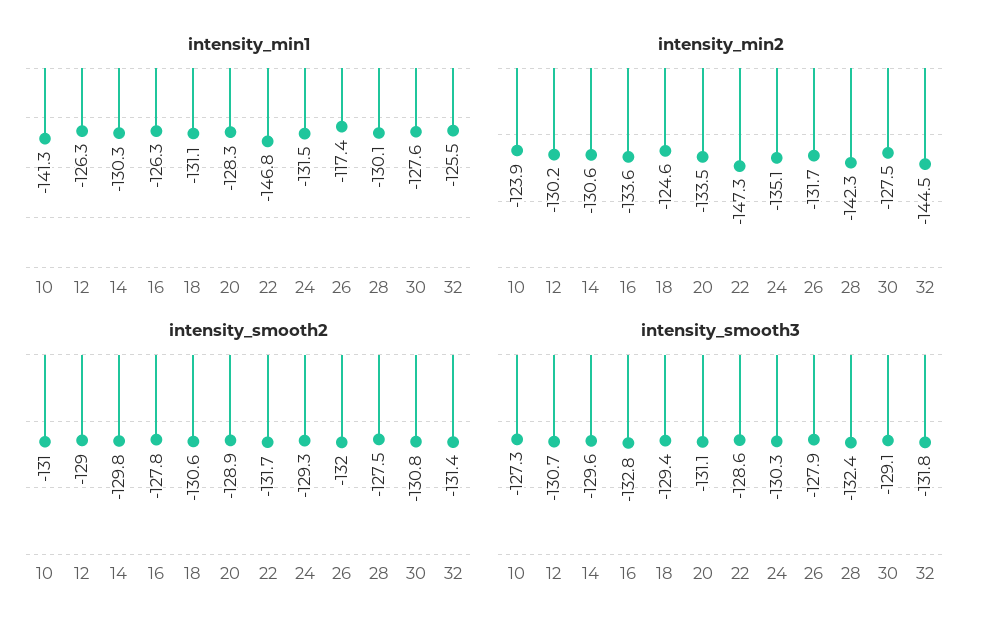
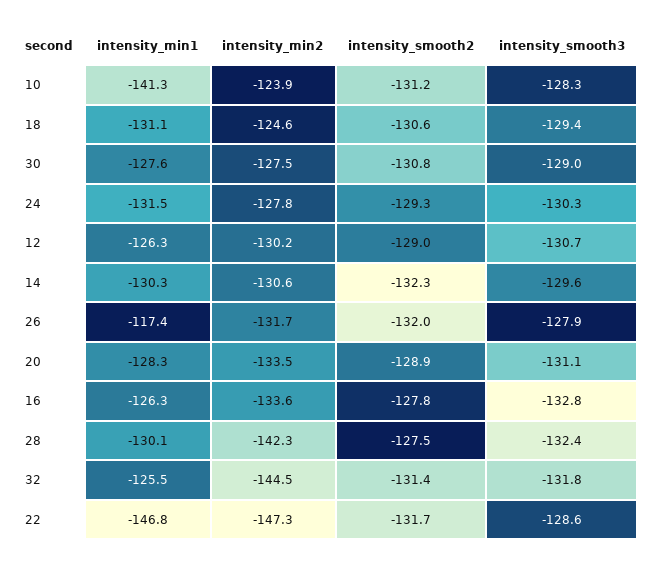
intensity_min2, 24: -135.1 -> -127.8
intensity_smooth2, 10: -131 -> -131.2
intensity_smooth2, 14: -129.8 -> -132.3
intensity_smooth3, 10: -127.3 -> -128.3
intensity_smooth3, 30: -129.1 -> -129

